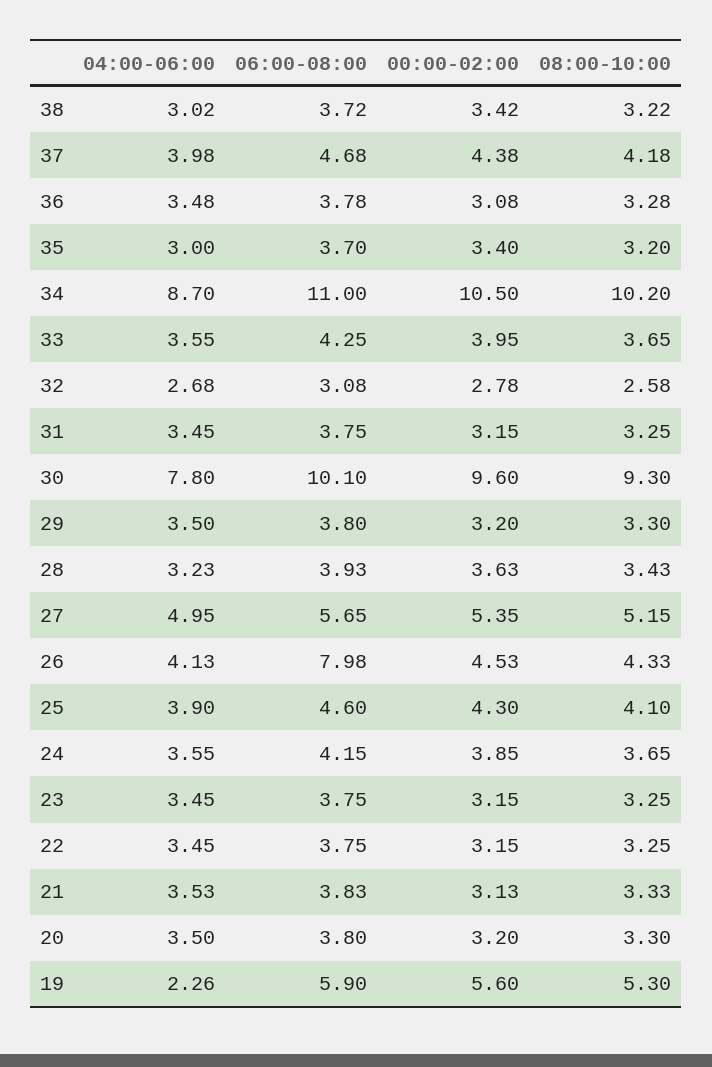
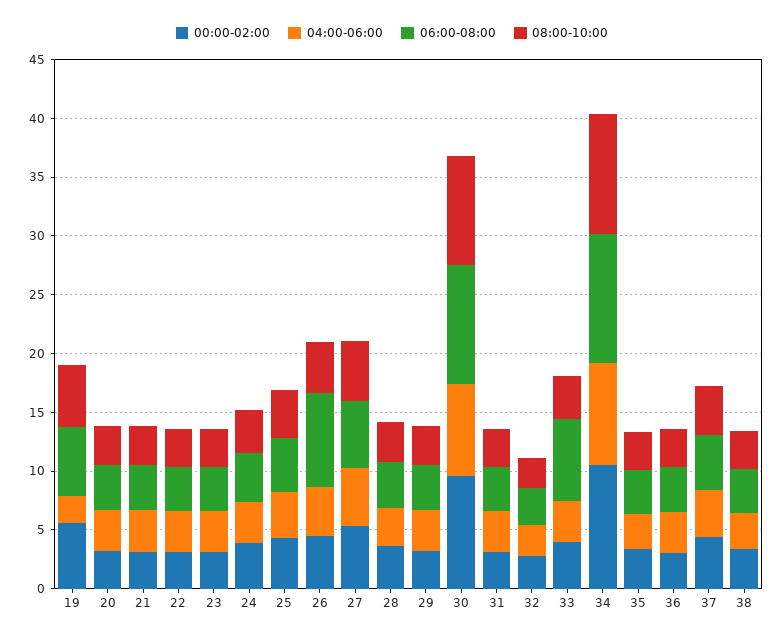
06:00-08:00, 33: 4.25 -> 7

